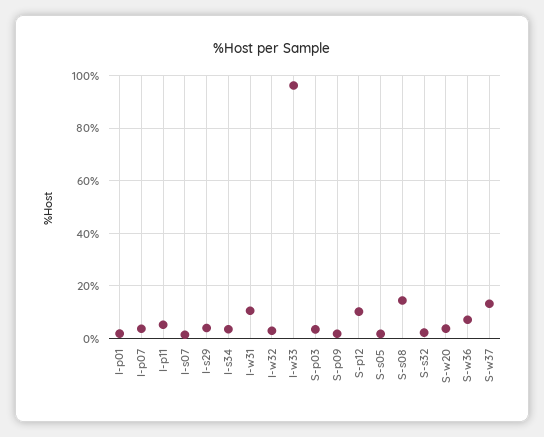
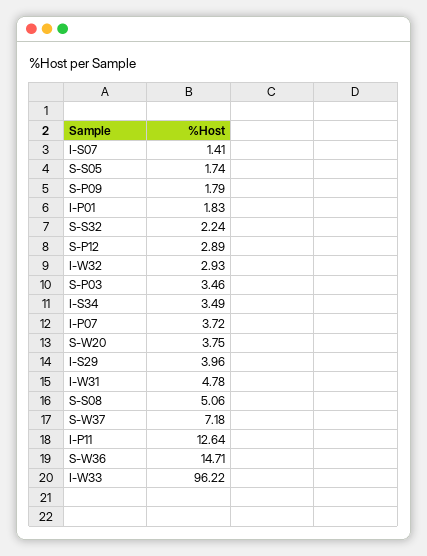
I-p11: 5 -> 12.64
I-w31: 10 -> 4.78
S-p12: 10 -> 2.89
S-s08: 15 -> 5.06
S-w36: 7.5 -> 14.71
S-w37: 12.5 -> 7.18

